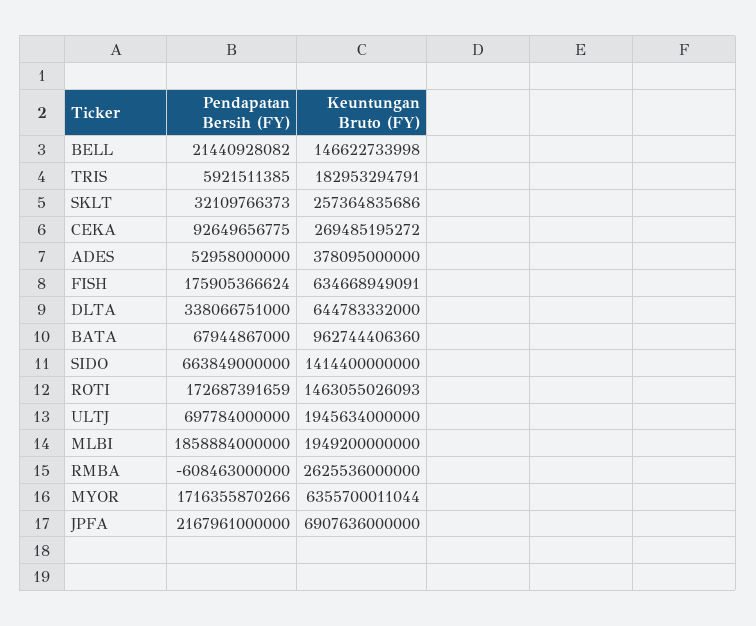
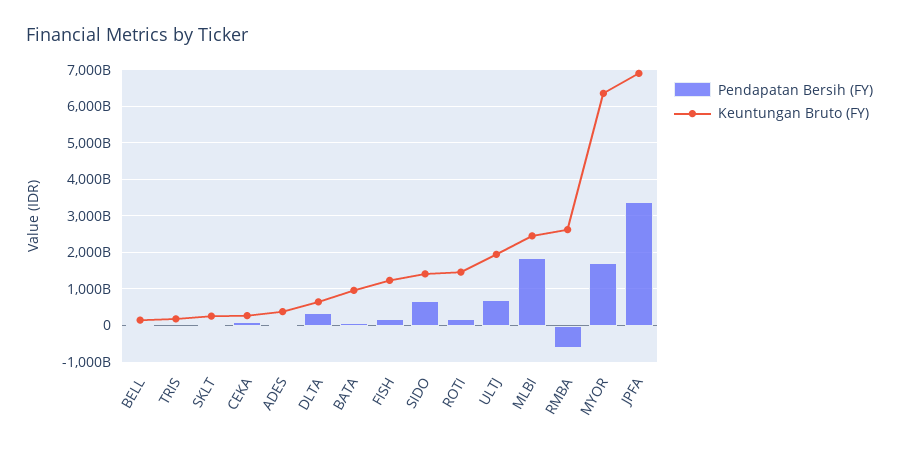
Keuntungan Bruto (FY), FISH: 634668949091 -> 1200000000000
Keuntungan Bruto (FY), MLBI: 1949200000000 -> 2400000000000
Pendapatan Bersih (FY), JPFA: 2167961000000 -> 3400000000000

